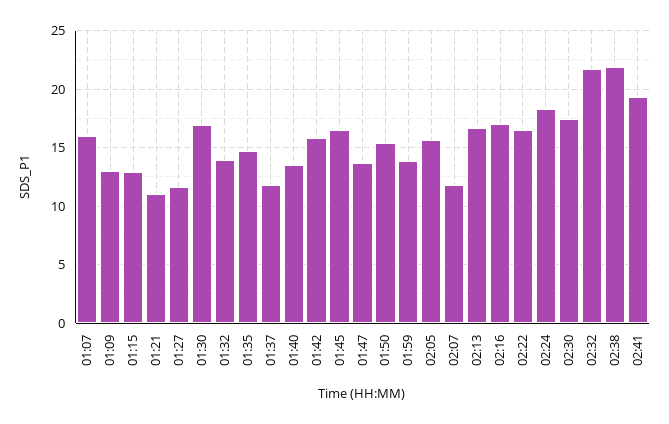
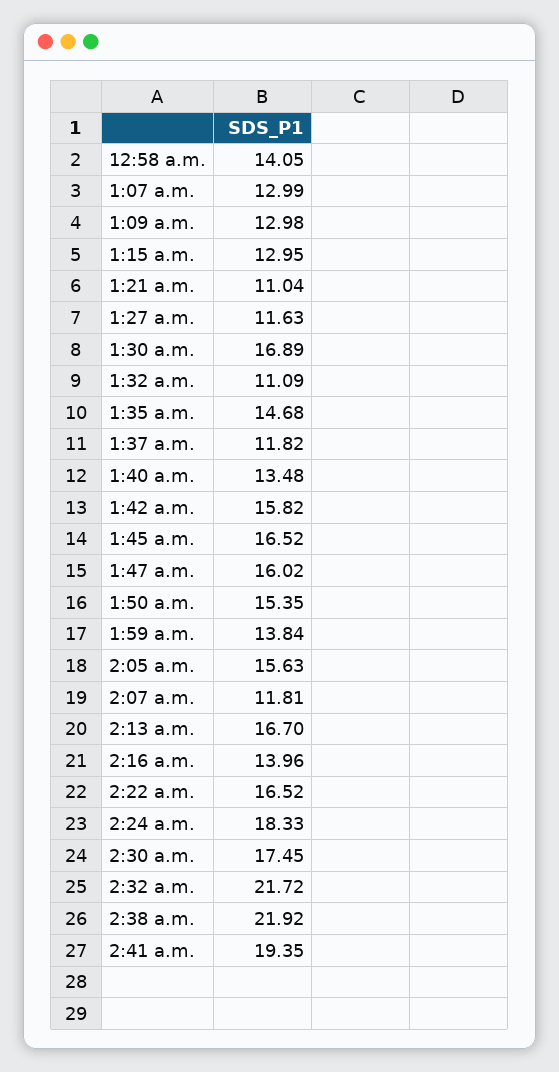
01:07: 16 -> 12.99
01:32: 14 -> 11.09
01:47: 14 -> 16.02
02:16: 17 -> 13.96
12:58 a.m.: none -> 14.05

